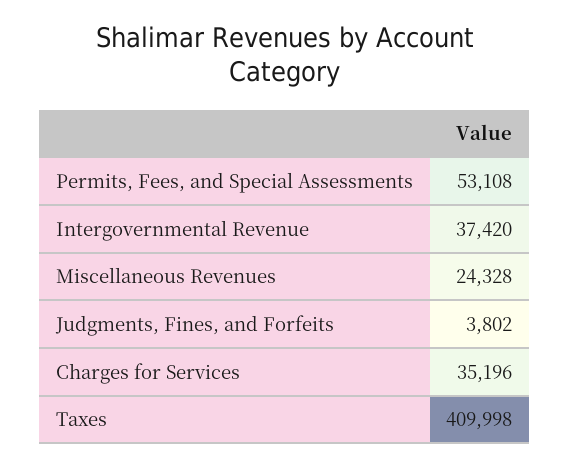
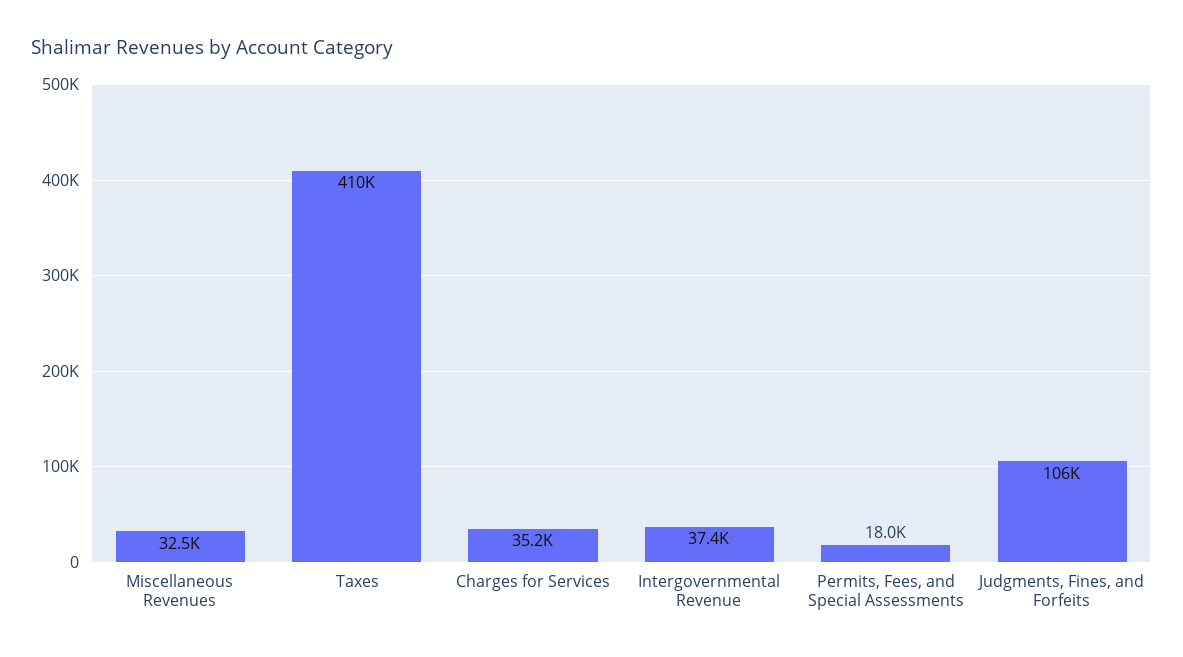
Permits, Fees, and Special Assessments: 53108 -> 18000
Miscellaneous Revenues: 24328 -> 32500
Judgments, Fines, and Forfeits: 3802 -> 106000

